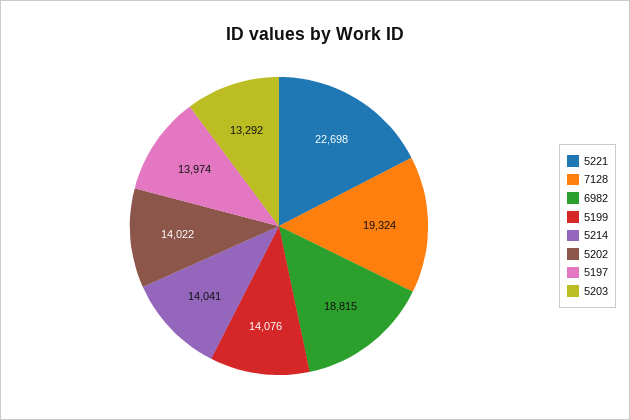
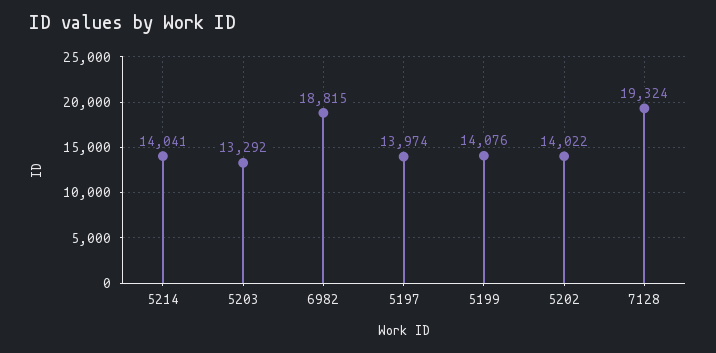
5221: 22698 -> none

